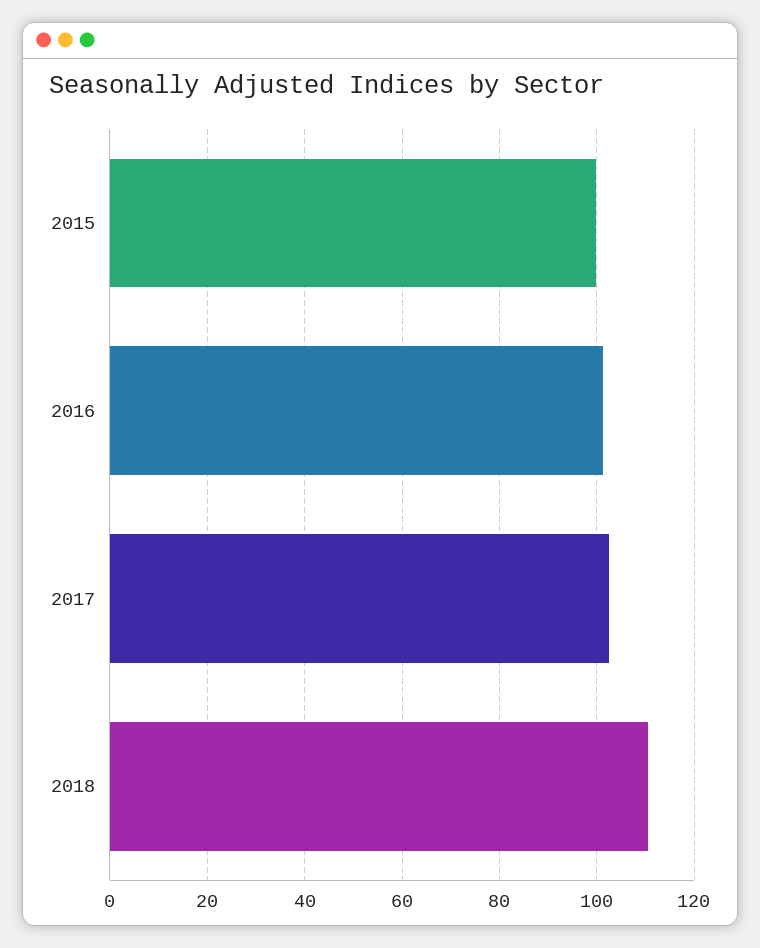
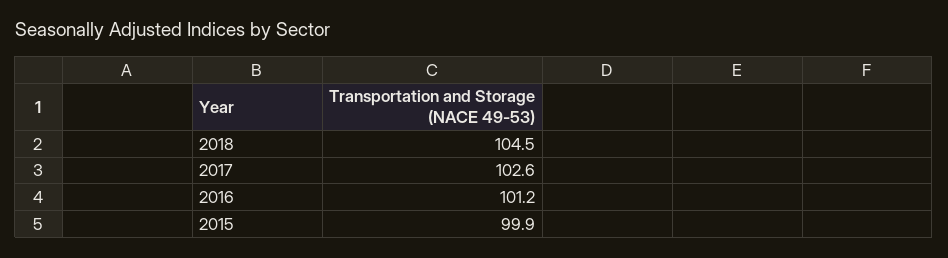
2018: 110 -> 104.5

